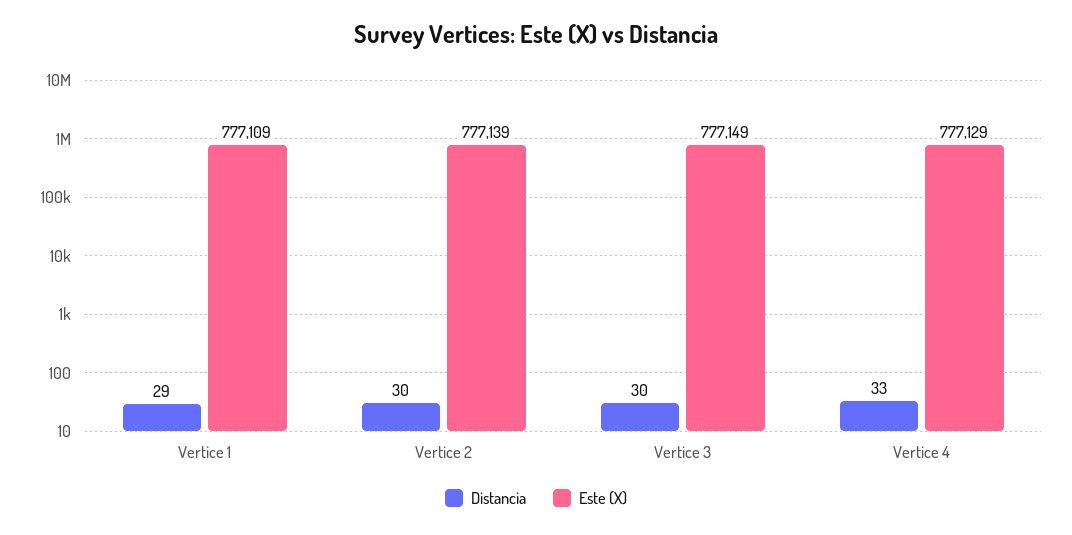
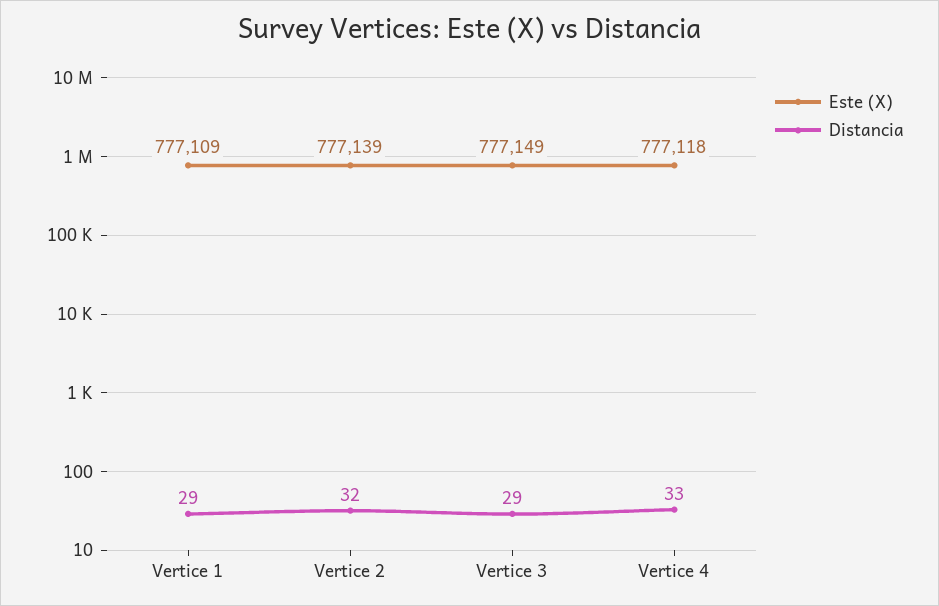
Distancia, Vertice 2: 30 -> 32
Distancia, Vertice 3: 30 -> 29
Este (X), Vertice 4: 777129 -> 777118

